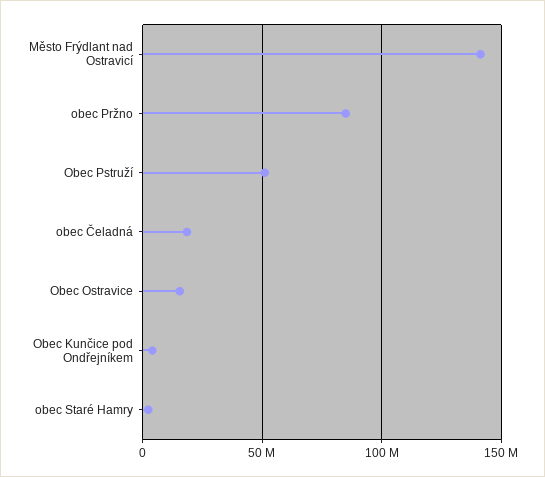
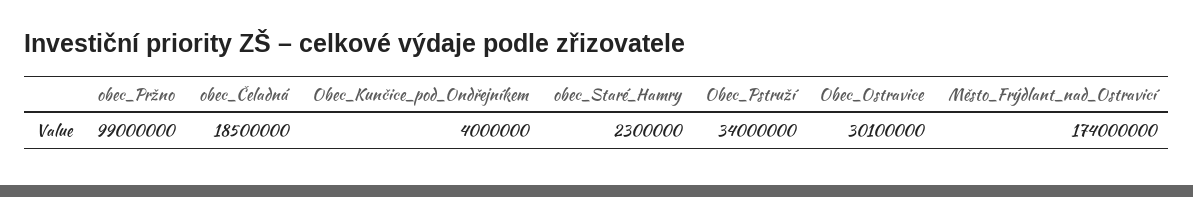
Město Frýdlant nad Ostravicí: 140000000 -> 174000000
obec Pržno: 85000000 -> 99000000
Obec Pstruží: 50000000 -> 34000000
Obec Ostravice: 15000000 -> 30100000

